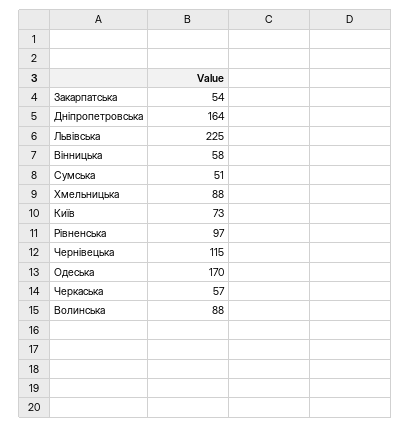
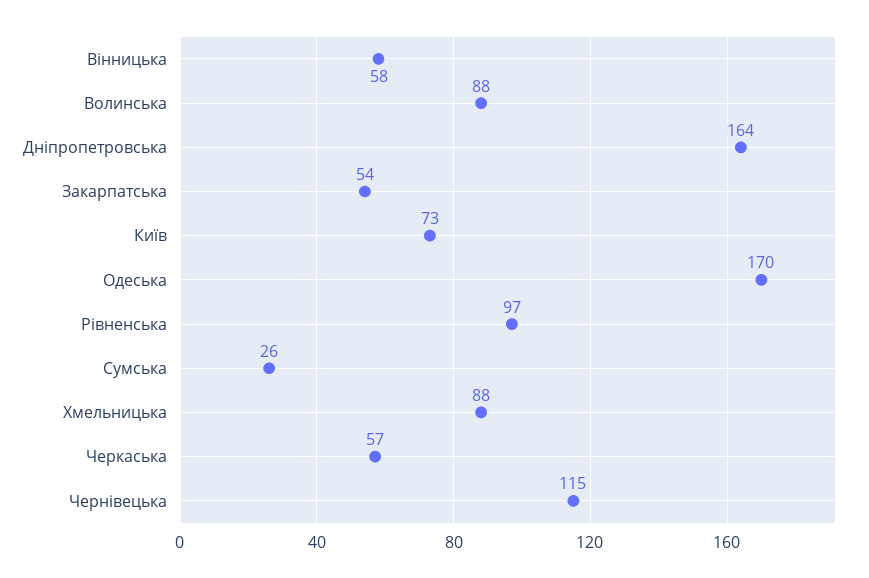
Львівська: 225 -> none
Сумська: 51 -> 26

